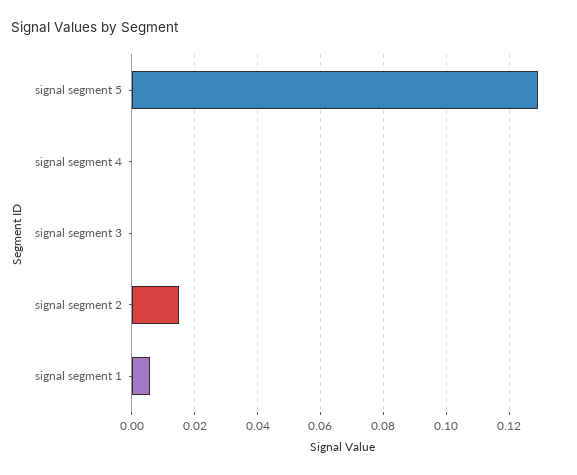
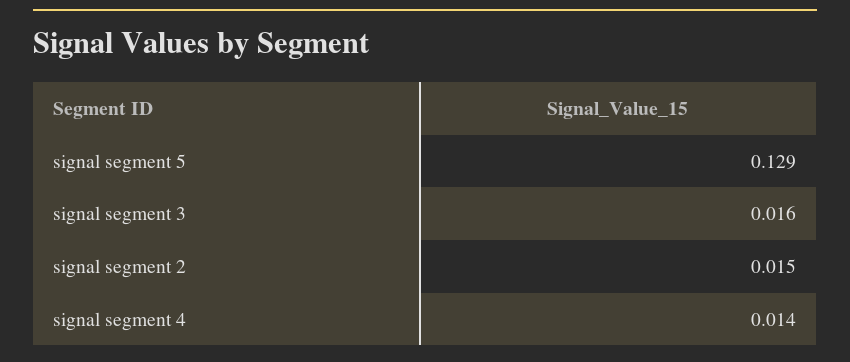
signal segment 4: 0 -> 0.014
signal segment 3: 0 -> 0.016
signal segment 1: 0.005 -> none

